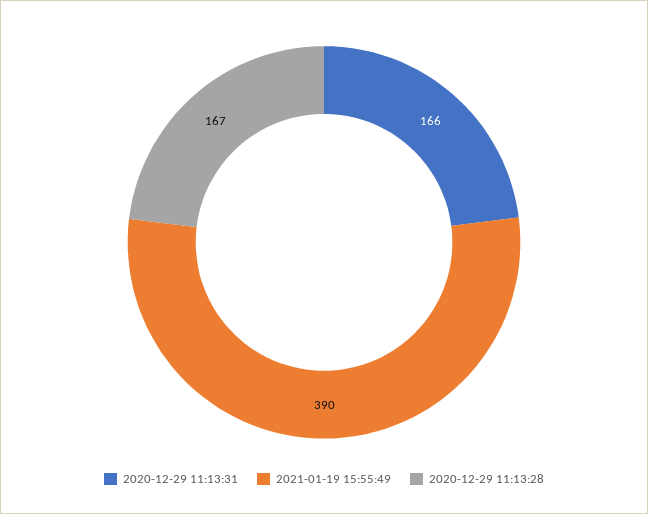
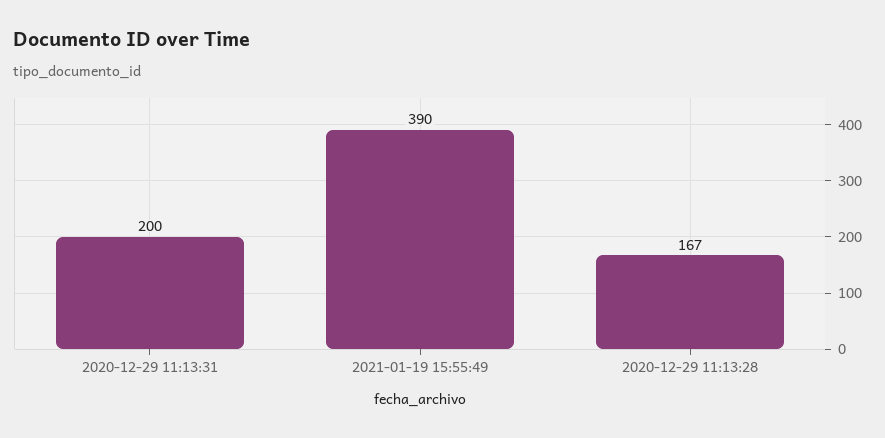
2020-12-29 11:13:31: 166 -> 200

